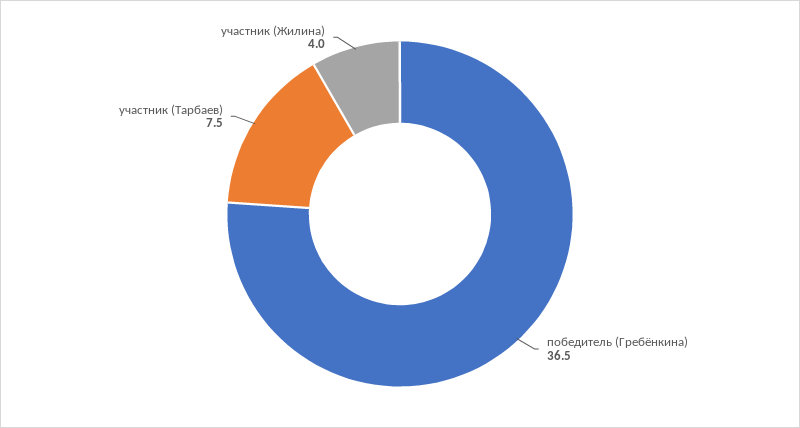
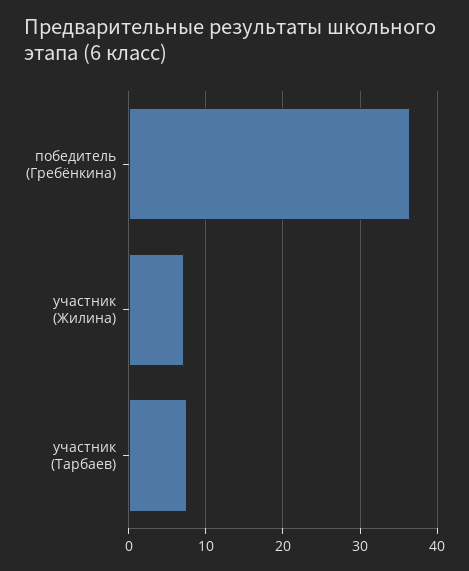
участник (Жилина): 4 -> 7

